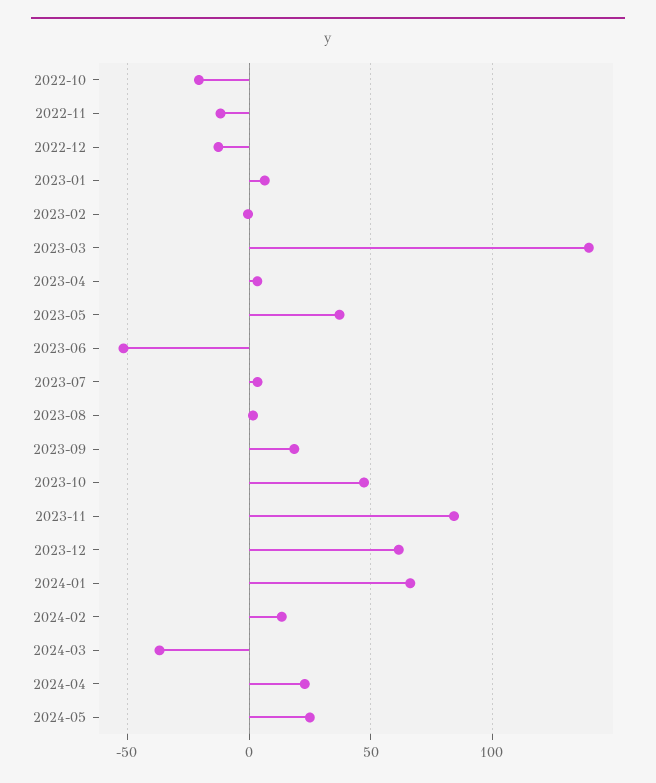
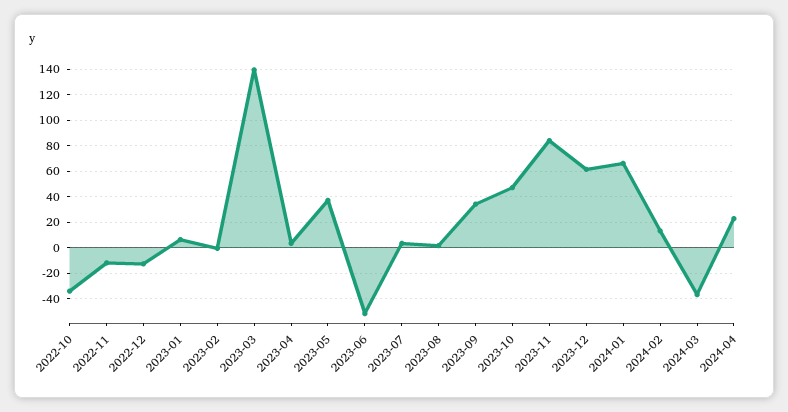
2022-10: -20 -> -35
2023-09: 20 -> 35
2024-05: 25 -> none

